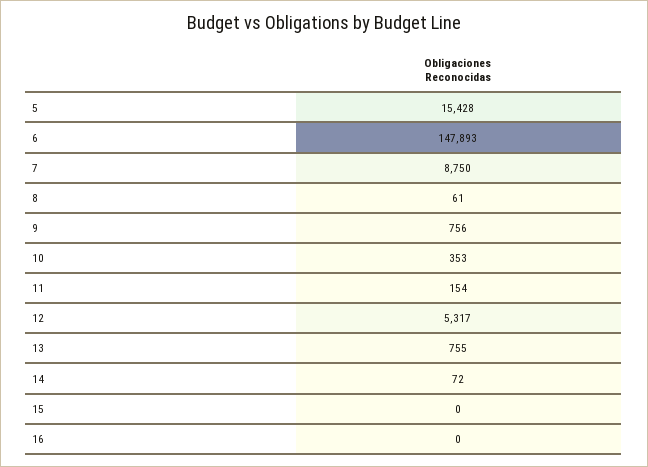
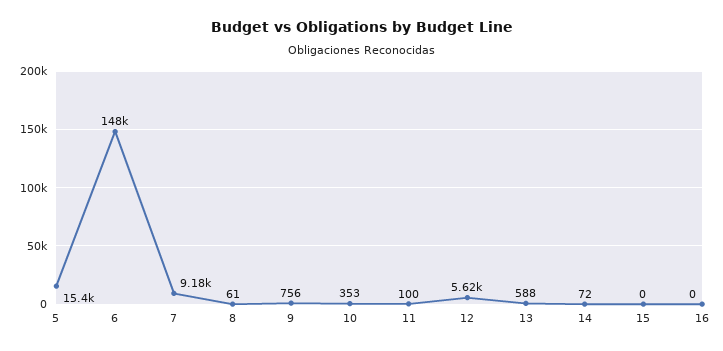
7: 8750 -> 9180
11: 154 -> 100
12: 5317 -> 5620
13: 755 -> 588

